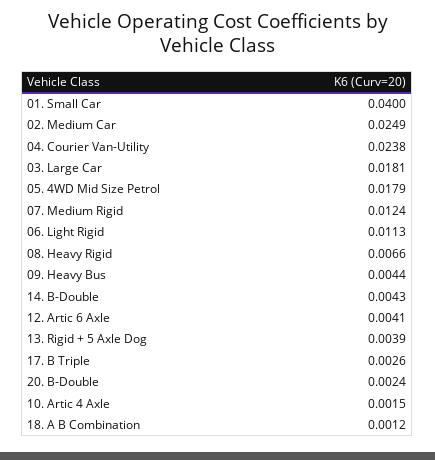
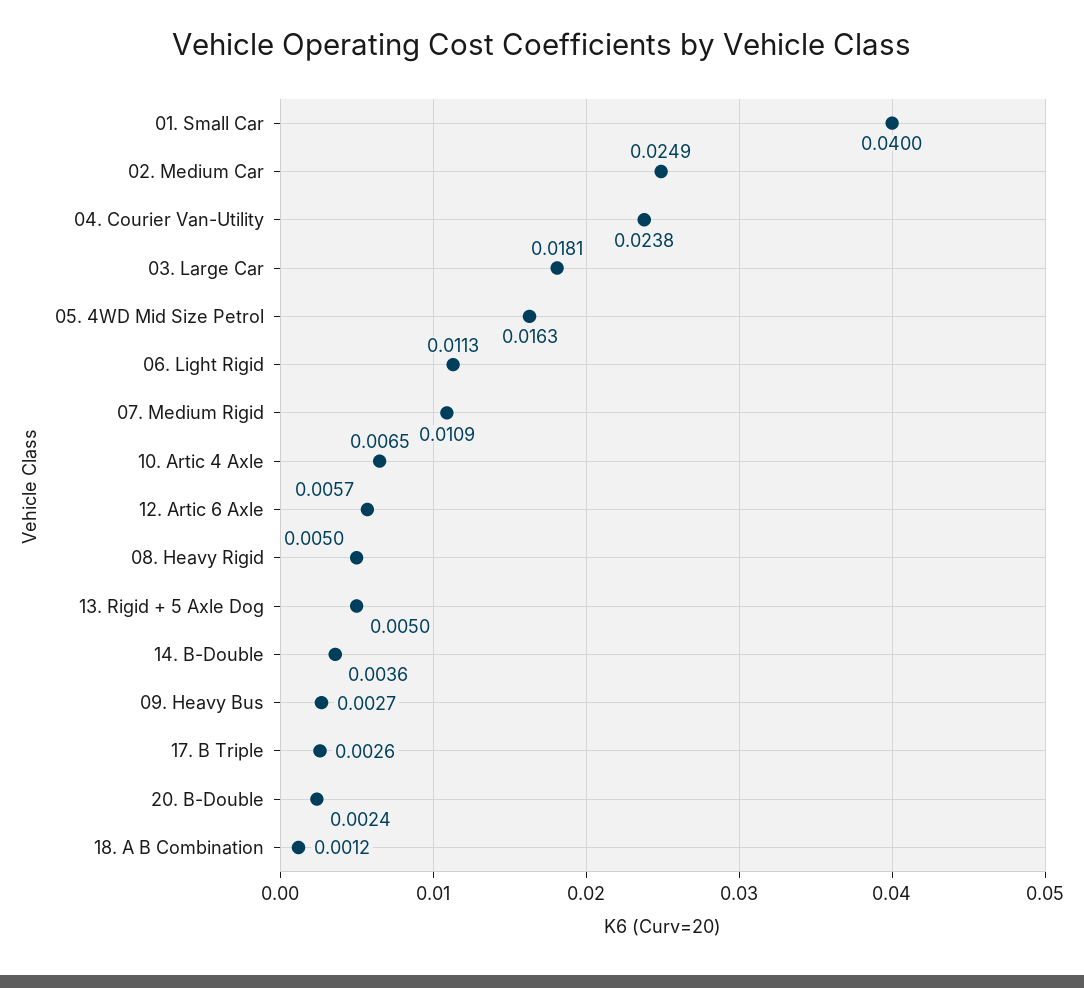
05. 4WD Mid Size Petrol: 0.0179 -> 0.0163
07. Medium Rigid: 0.0124 -> 0.0109
08. Heavy Rigid: 0.0066 -> 0.005
09. Heavy Bus: 0.0044 -> 0.0027
14. B-Double: 0.0043 -> 0.0036
12. Artic 6 Axle: 0.0041 -> 0.0057
13. Rigid + 5 Axle Dog: 0.0039 -> 0.005
10. Artic 4 Axle: 0.0015 -> 0.0065

